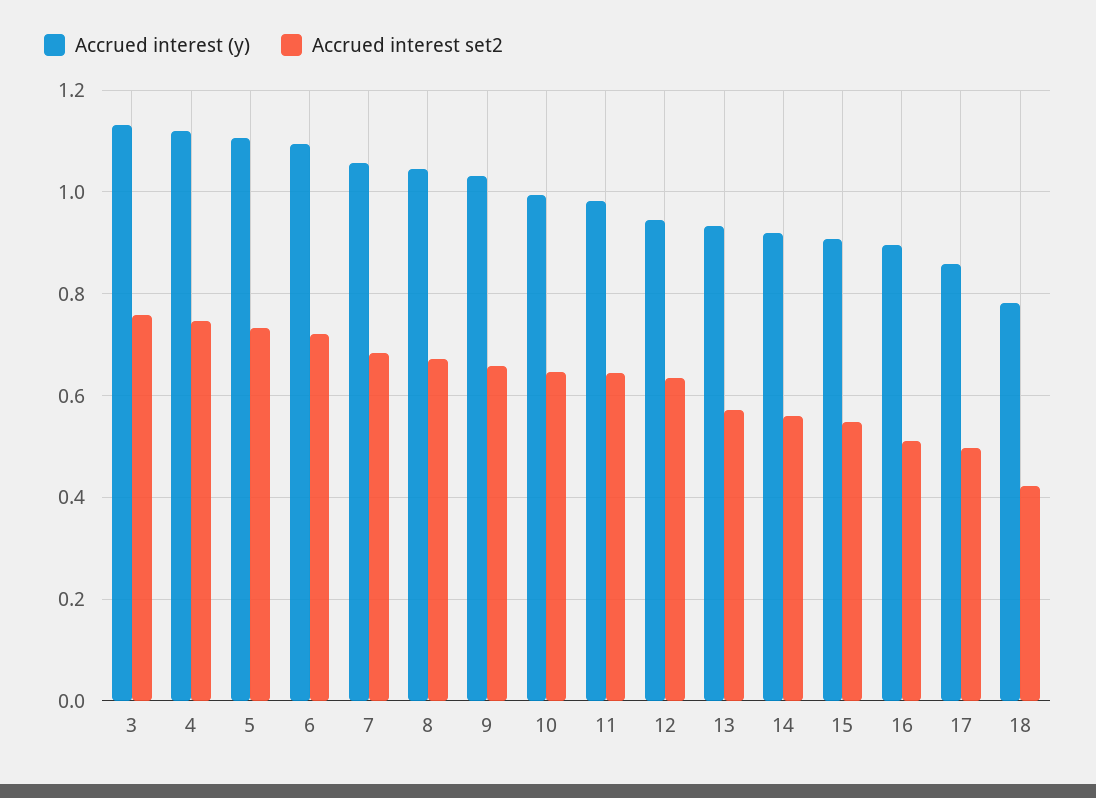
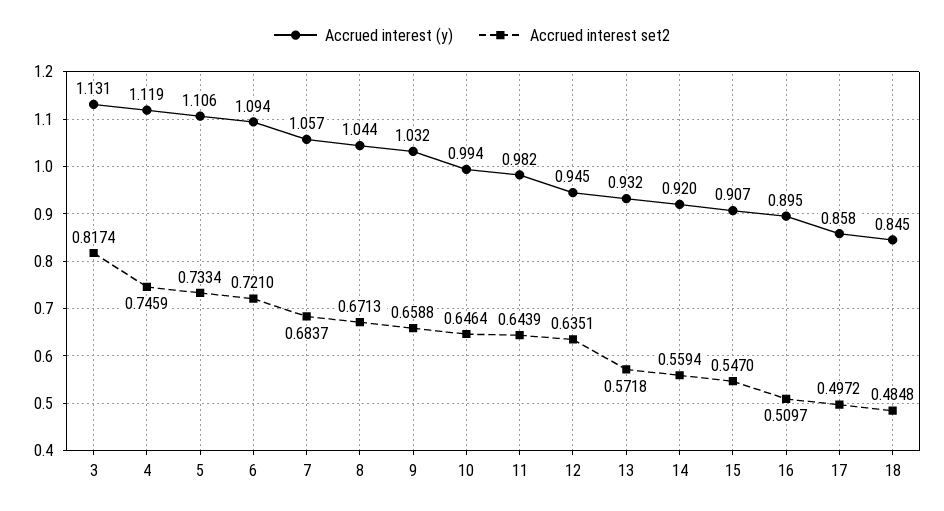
Accrued interest set2, 3: 0.76 -> 0.8174
Accrued interest (y), 18: 0.78 -> 0.845
Accrued interest set2, 18: 0.42 -> 0.4848

